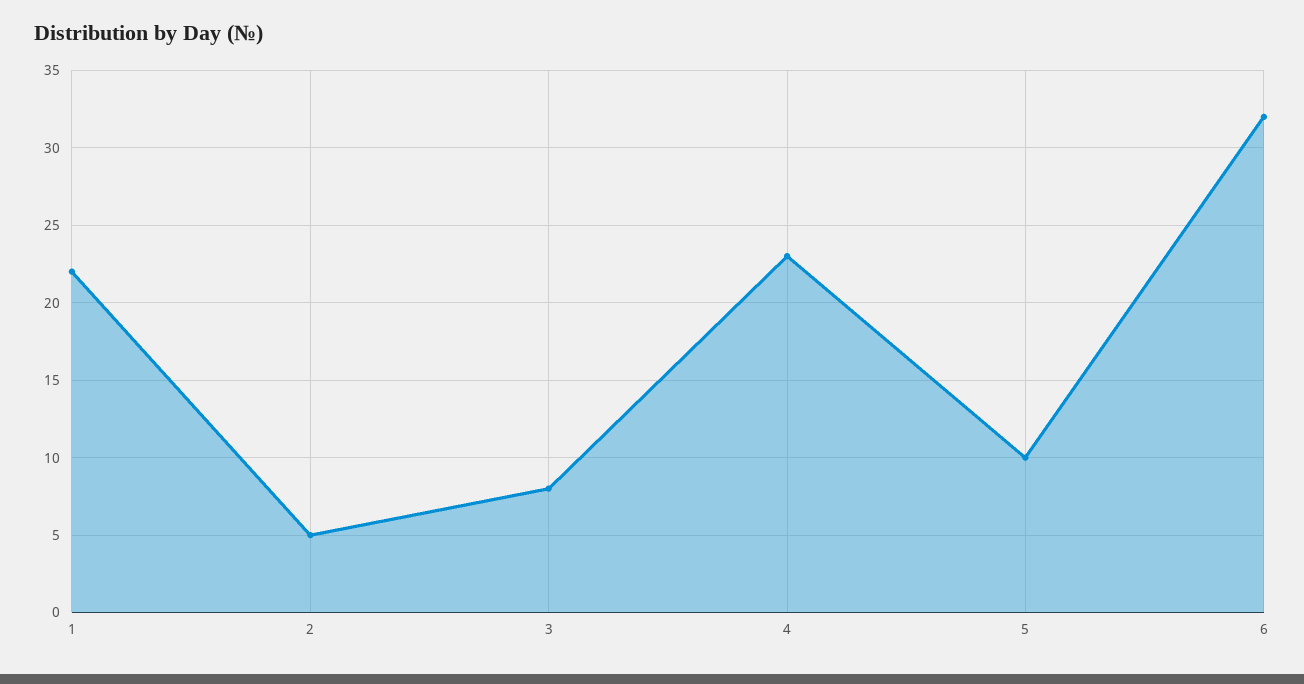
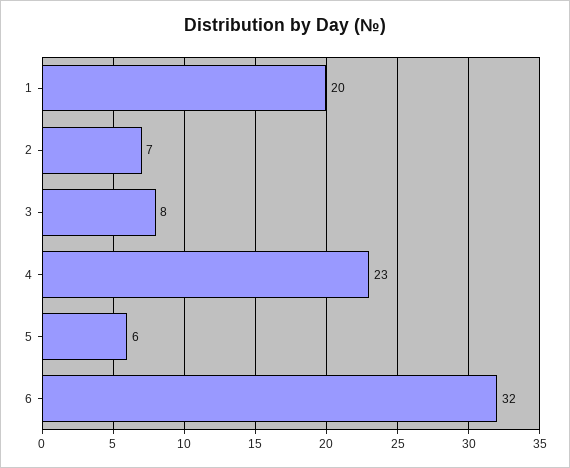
1: 22 -> 20
2: 5 -> 7
5: 10 -> 6

